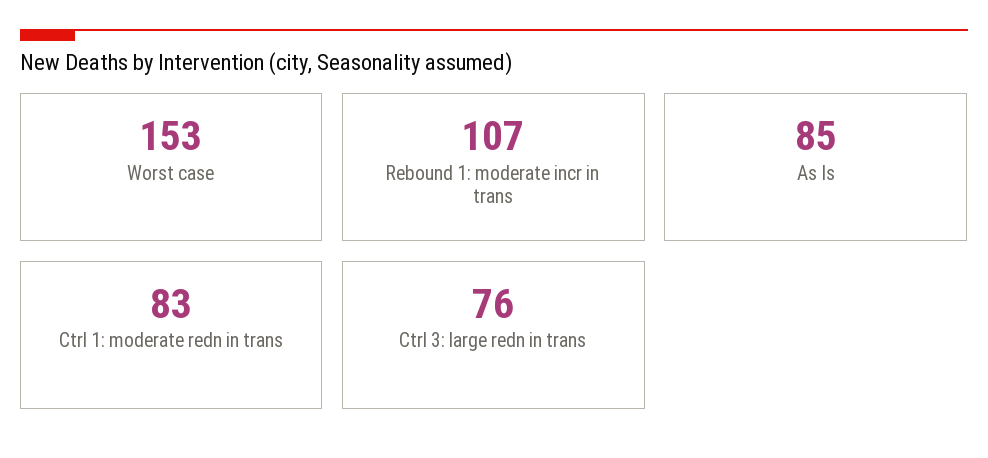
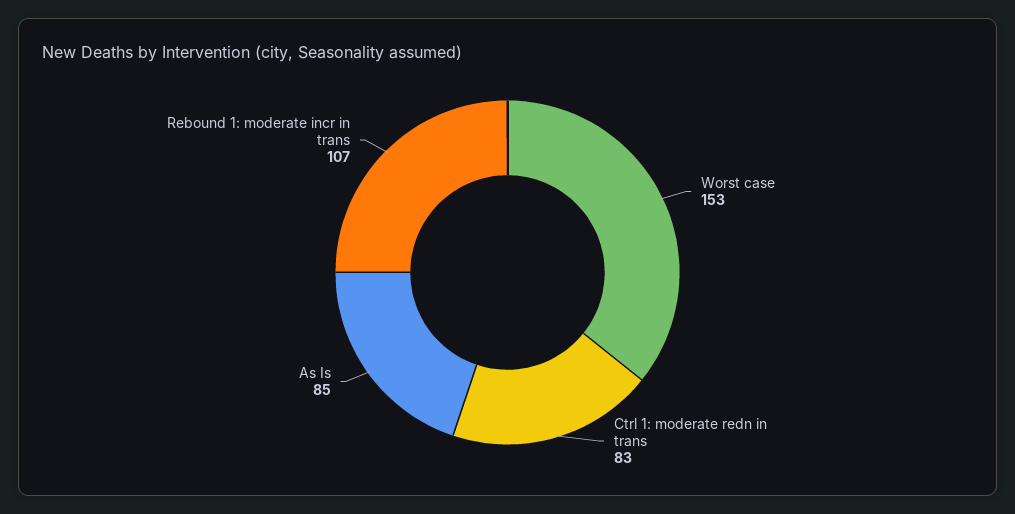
Ctrl 3: large redn in trans: 76 -> none

